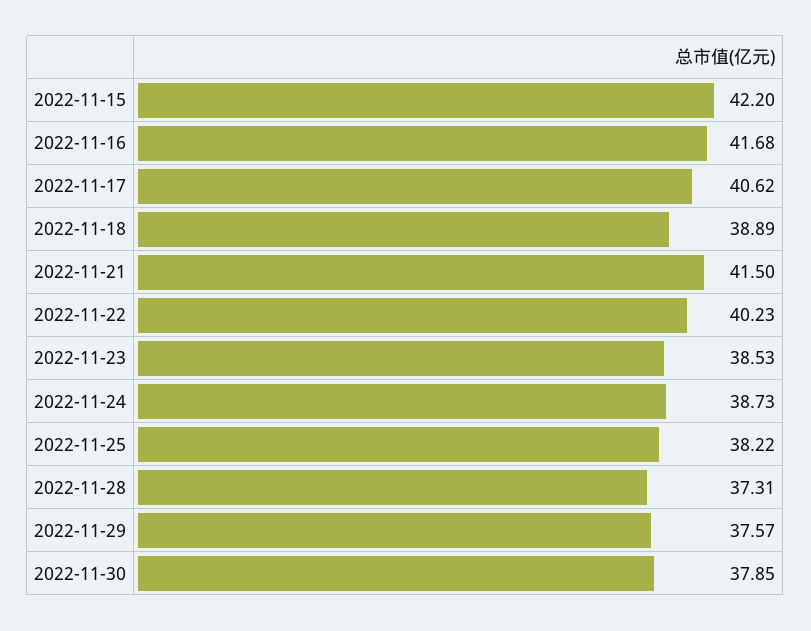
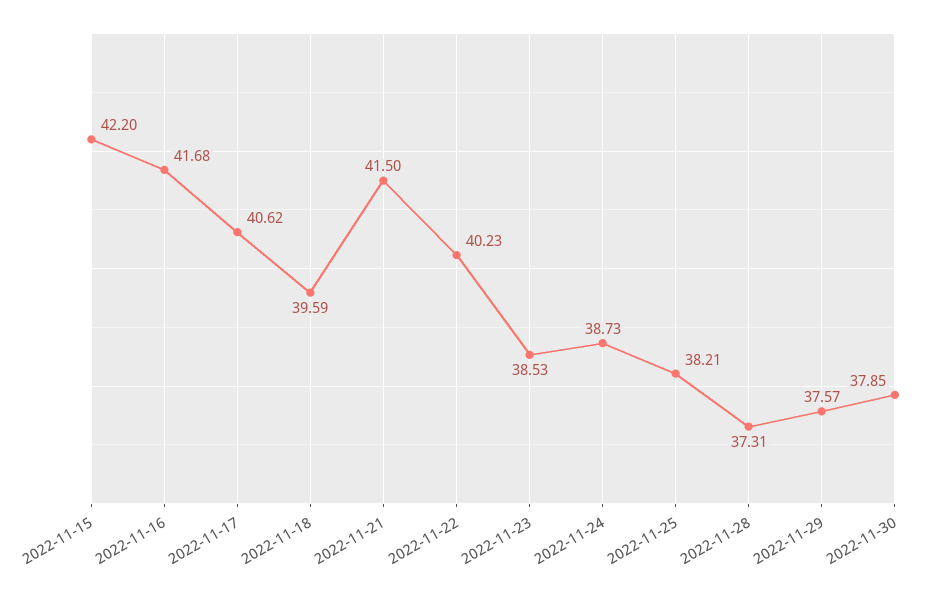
2022-11-18: 38.89 -> 39.59
2022-11-25: 38.22 -> 38.21

